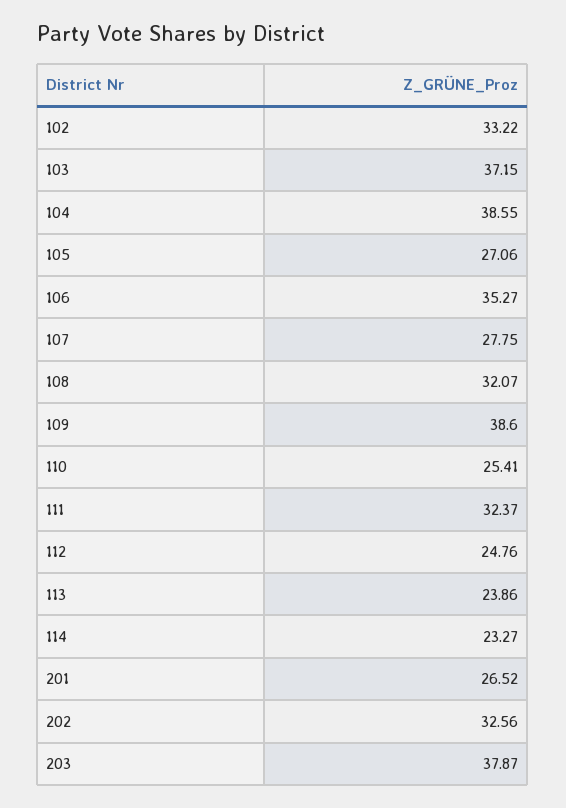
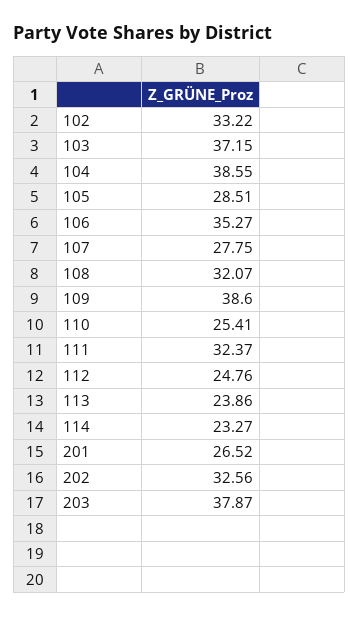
105: 27.06 -> 28.51

